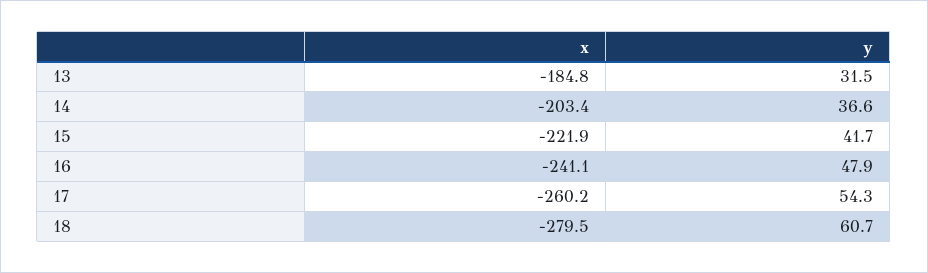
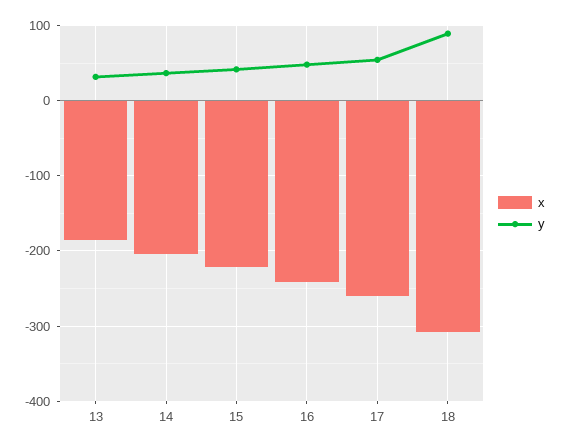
x, 18: -279.5 -> -310
y, 18: 60.7 -> 90

